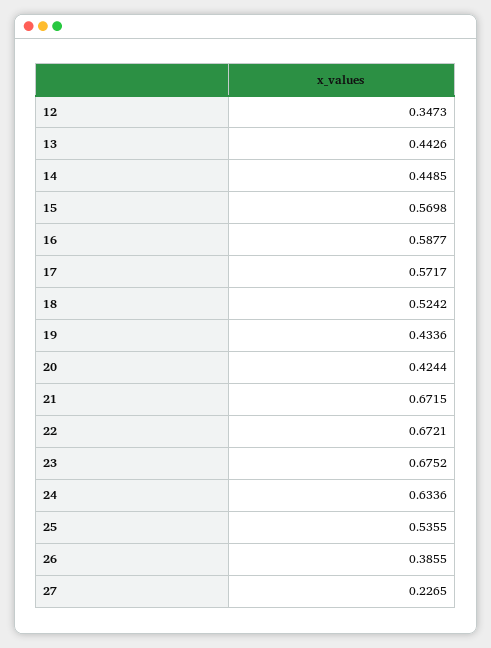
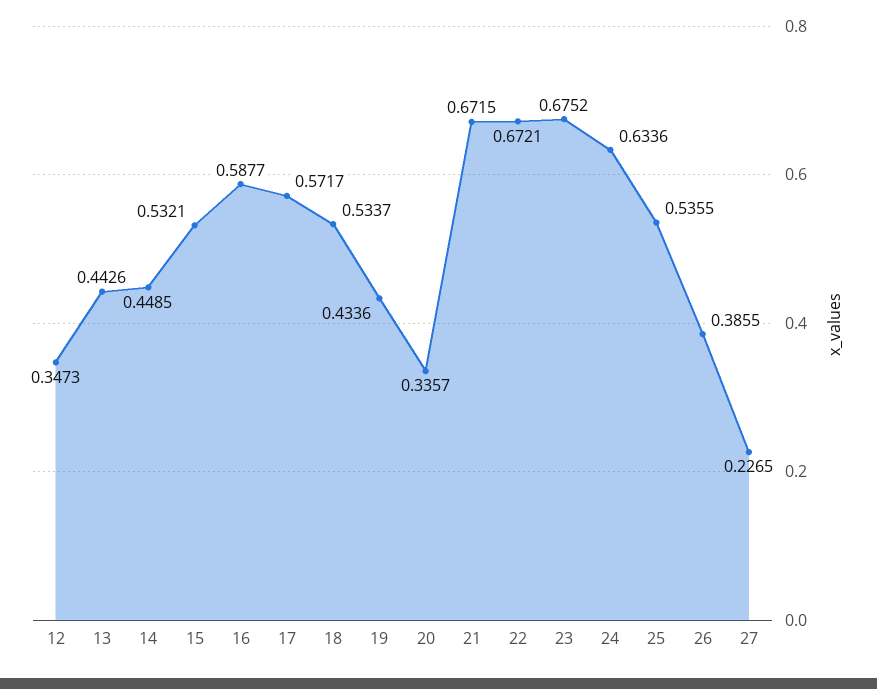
15: 0.5698 -> 0.5321
18: 0.5242 -> 0.5337
20: 0.4244 -> 0.3357

